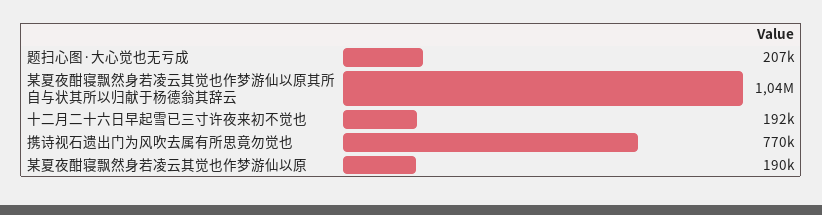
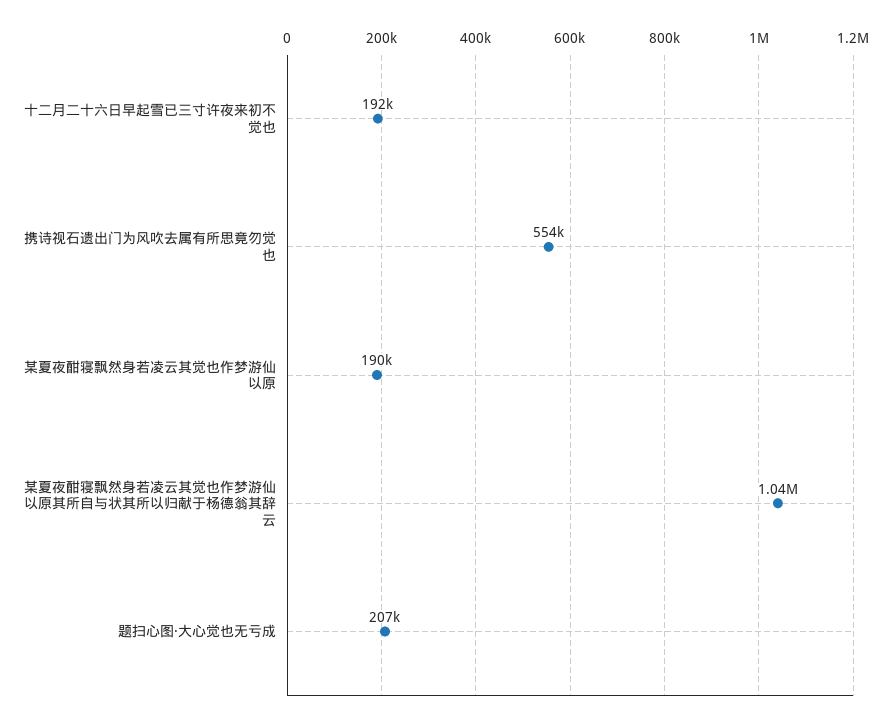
携诗视石遗出门为风吹去属有所思竟勿觉也: 770000 -> 554000

